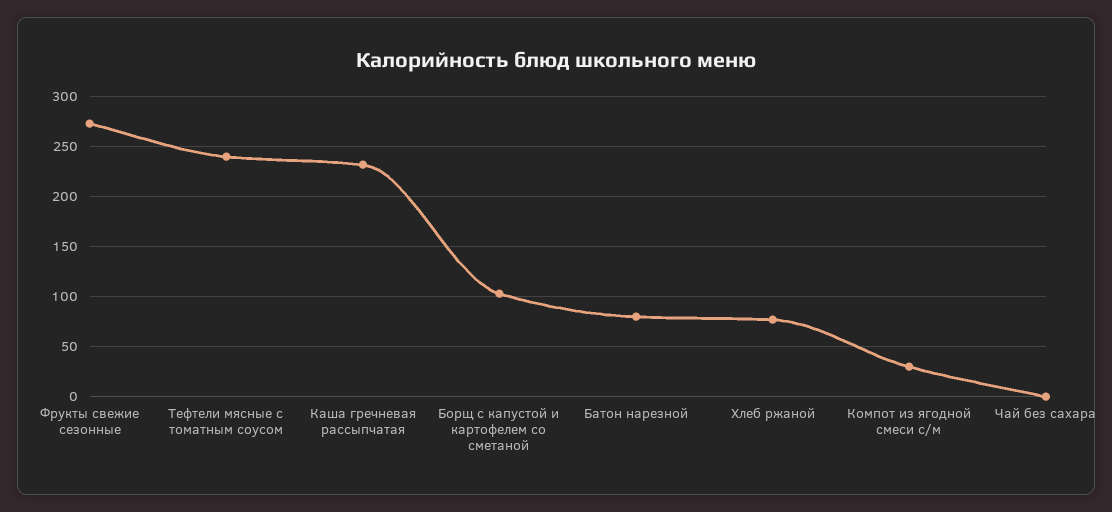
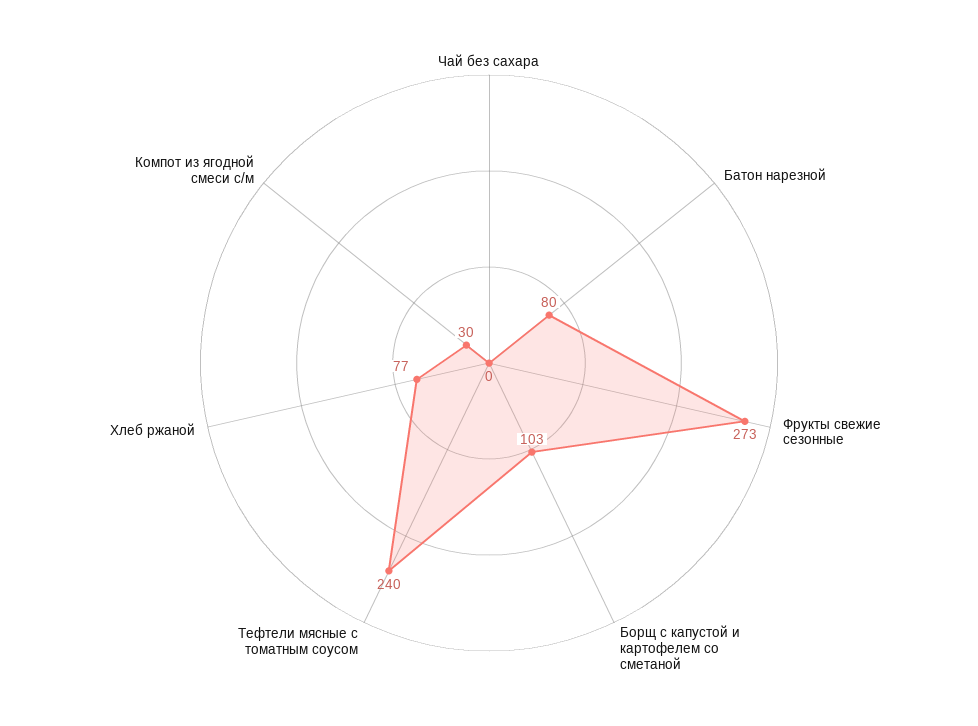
Каша гречневая рассыпчатая: 230 -> none

